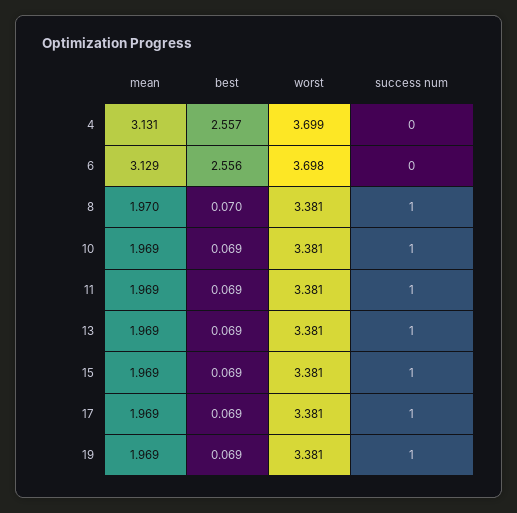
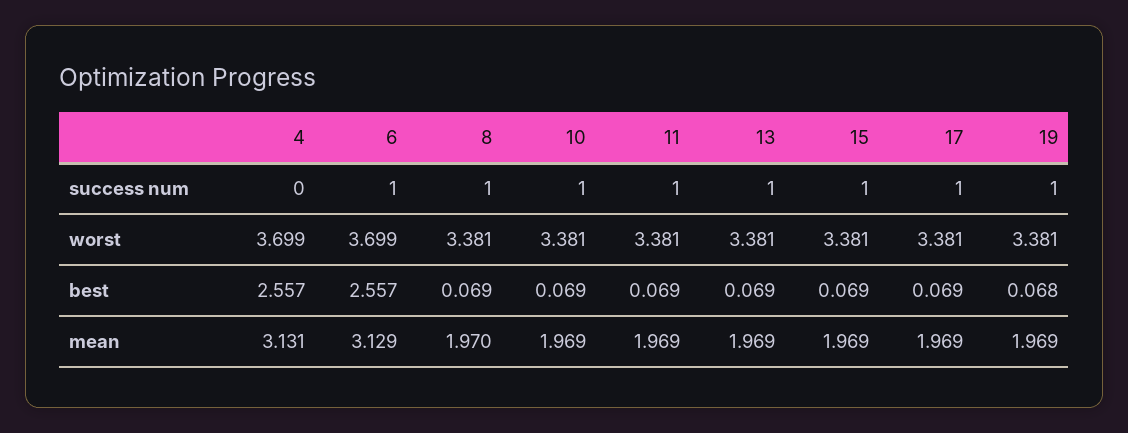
best, 6: 2.556 -> 2.557
worst, 6: 3.698 -> 3.699
success num, 6: 0 -> 1
best, 8: 0.07 -> 0.069
best, 19: 0.069 -> 0.068

